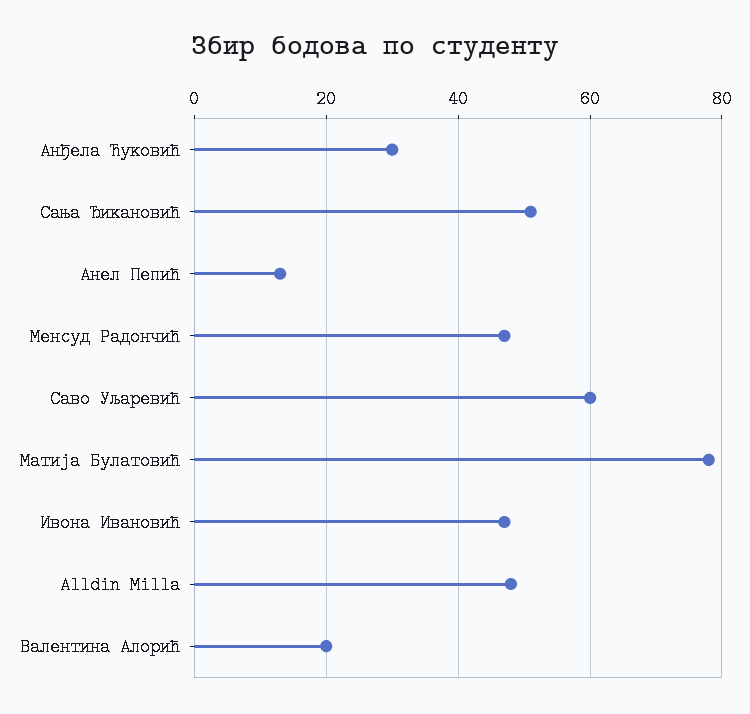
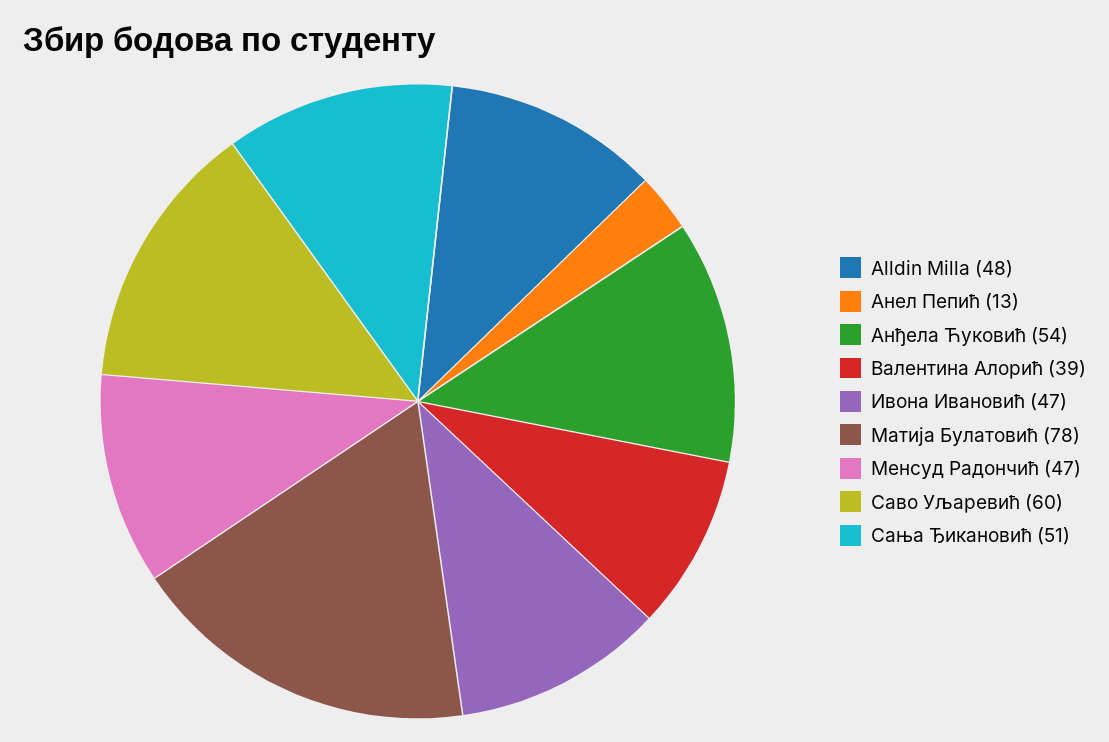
Анђела Ћуковић: 30 -> 54
Валентина Алорић: 20 -> 39

